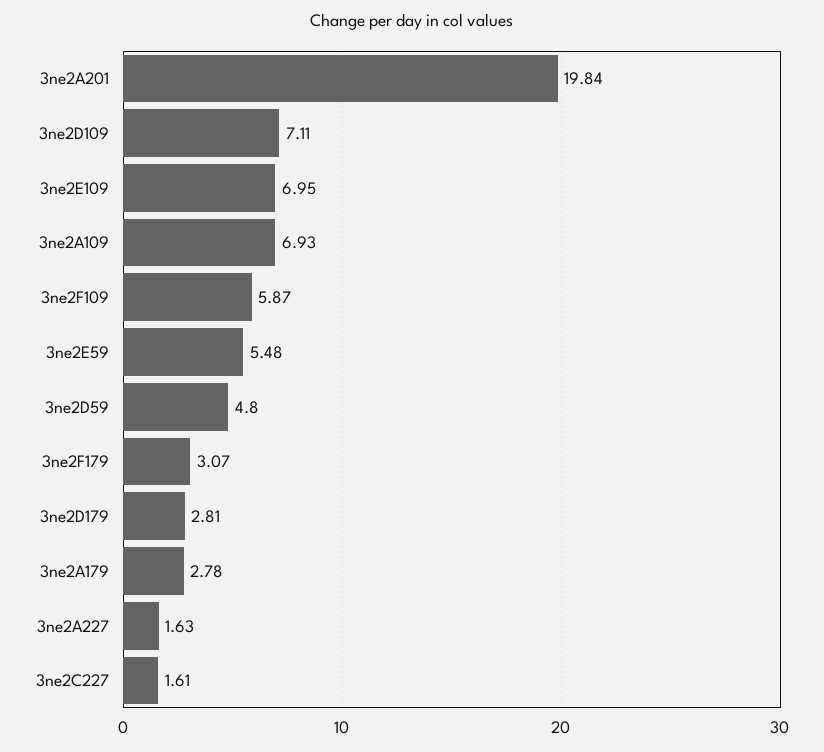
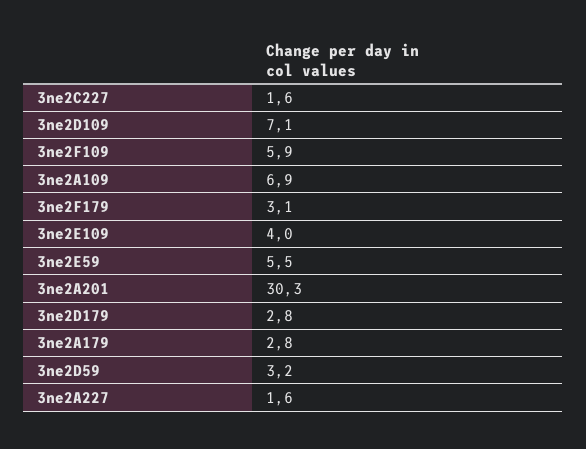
3ne2A201: 19.84 -> 30.3
3ne2E109: 6.95 -> 4
3ne2D59: 4.8 -> 3.2

